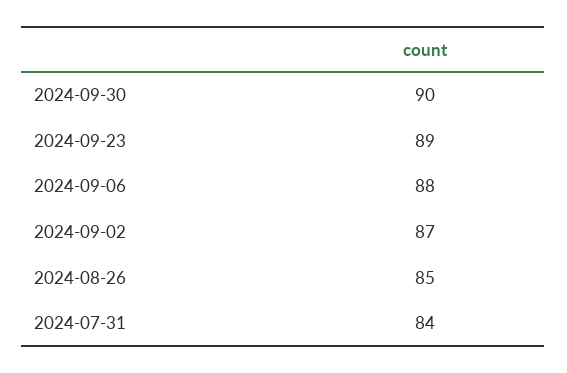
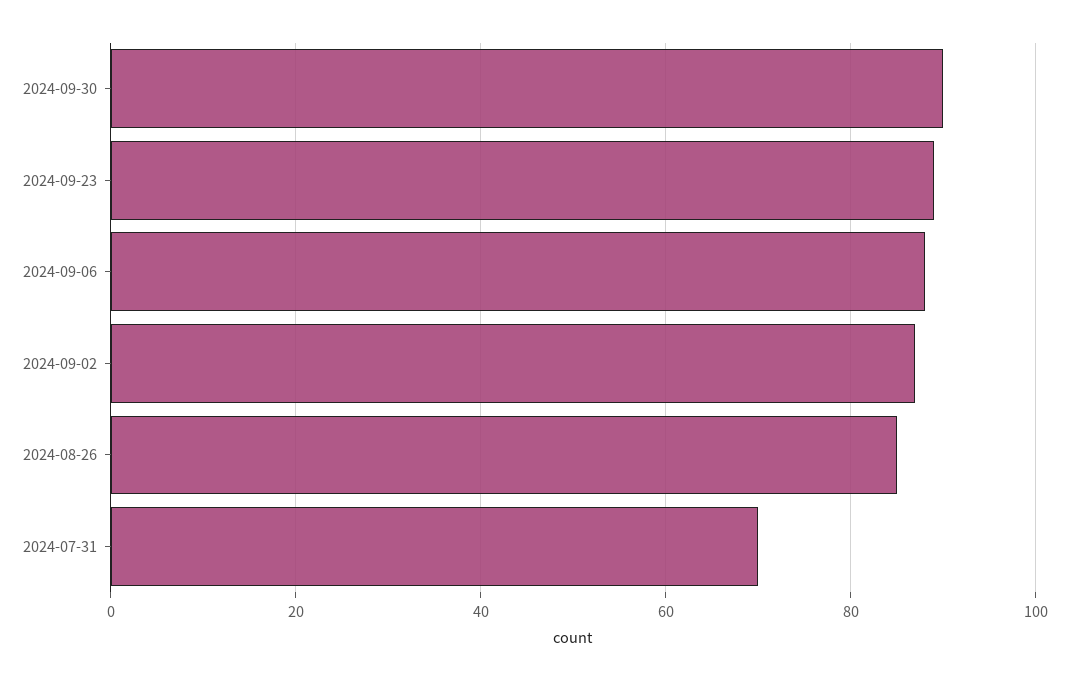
2024-07-31: 84 -> 70

